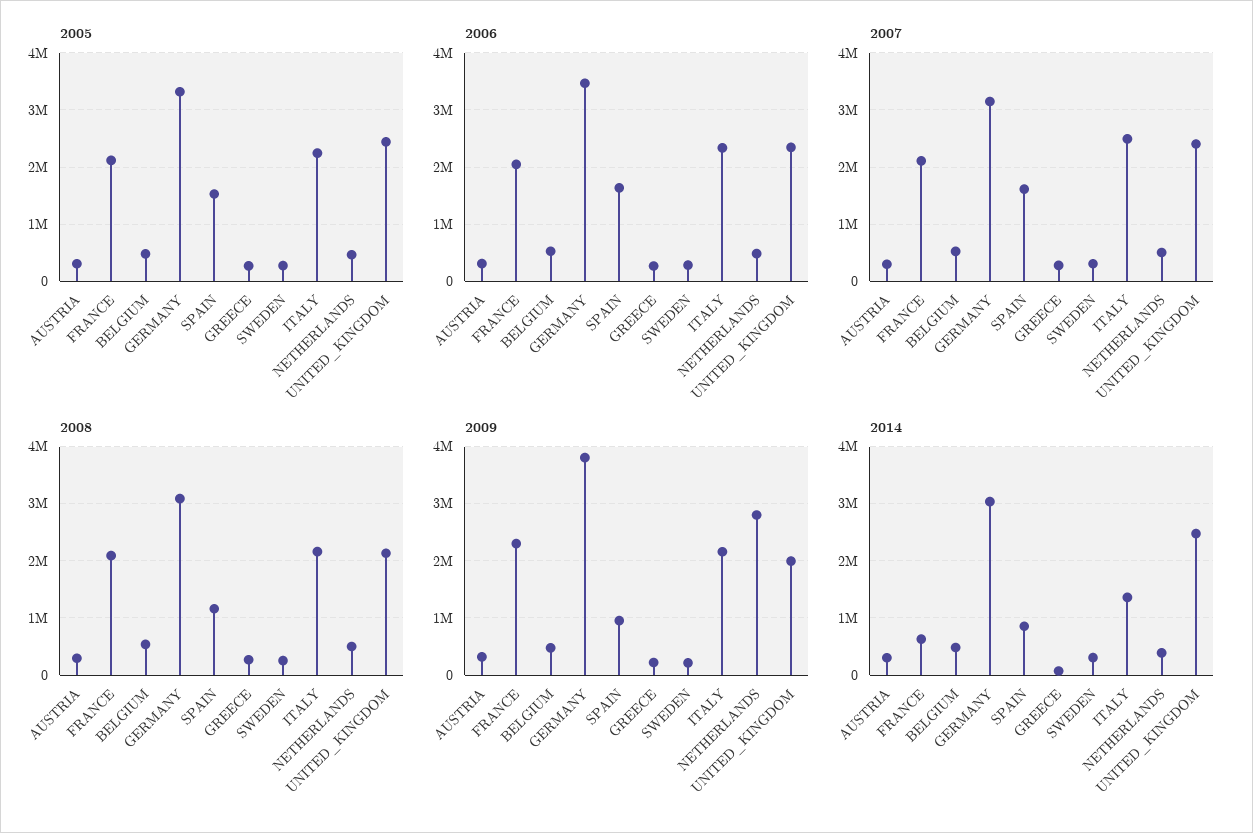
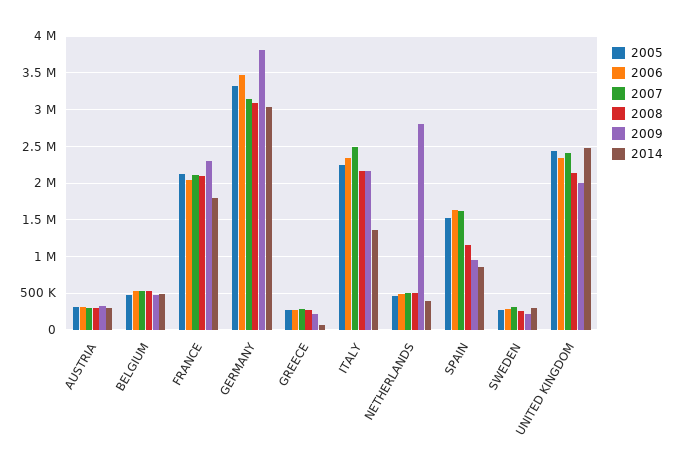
2014, FRANCE: 600000 -> 1800000

